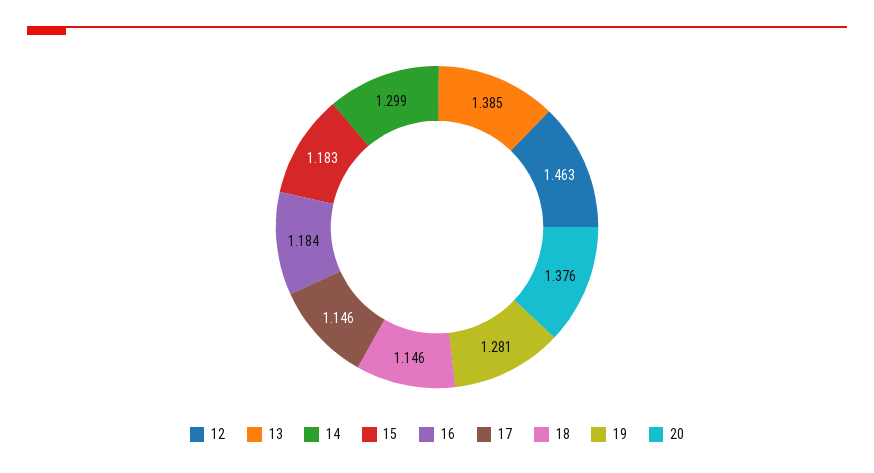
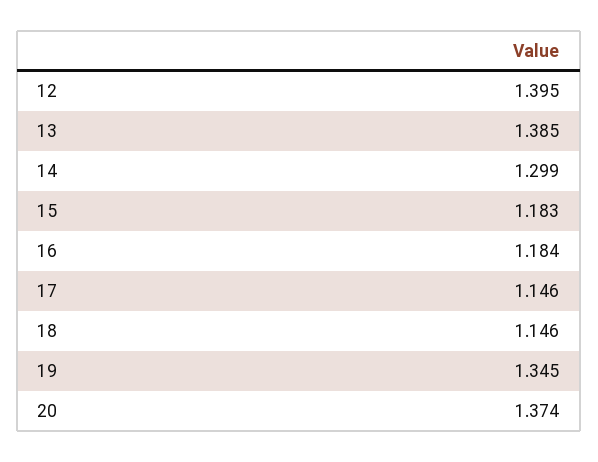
12: 1.463 -> 1.395
19: 1.281 -> 1.345
20: 1.376 -> 1.374

